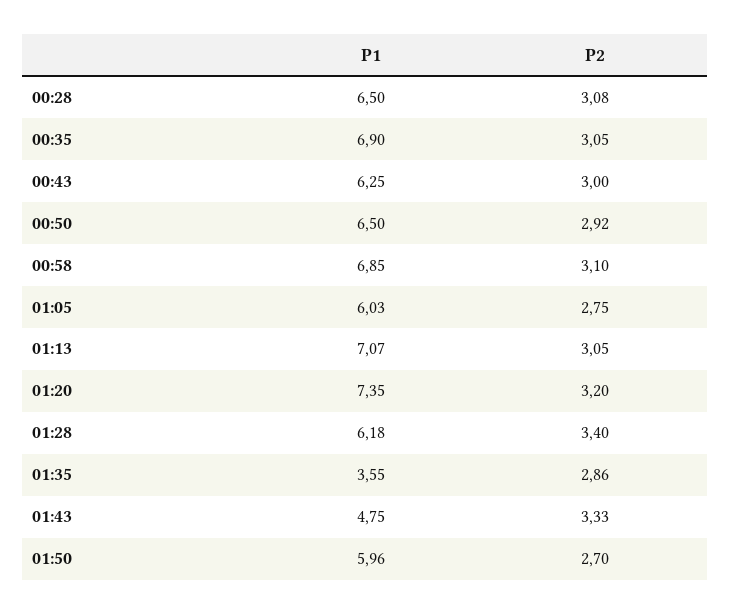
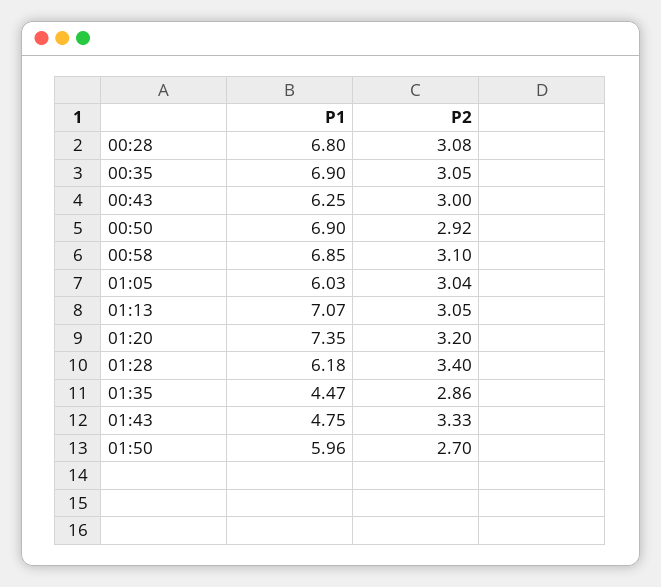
P1, 00:28: 6.5 -> 6.8
P1, 00:50: 6.5 -> 6.9
P2, 01:05: 2.75 -> 3.04
P1, 01:35: 3.55 -> 4.47

